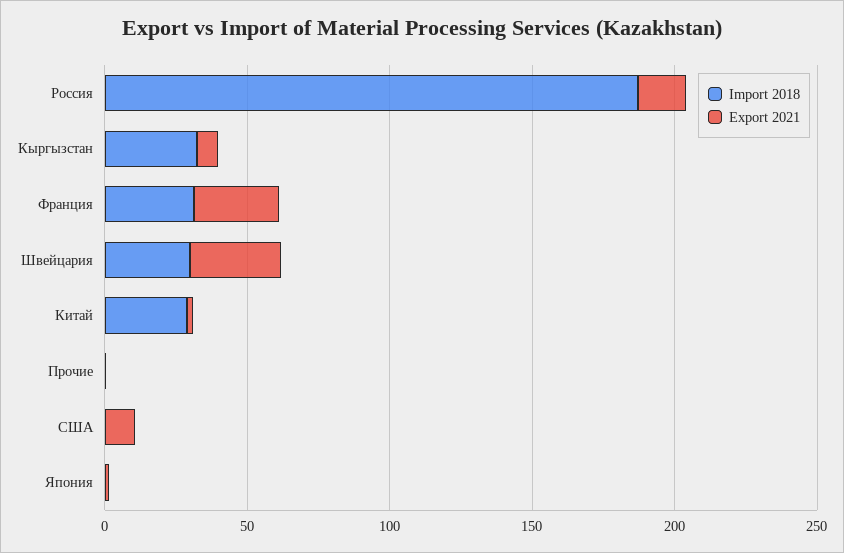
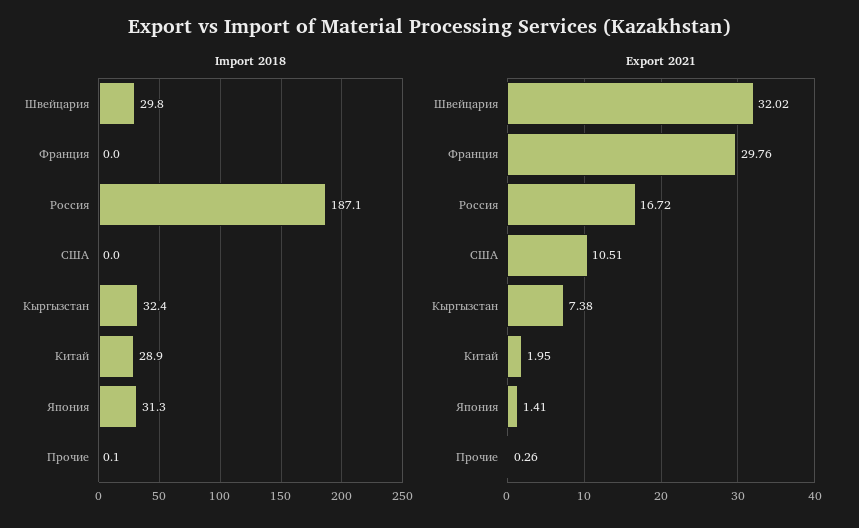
Import 2018, Франция: 30 -> 0
Import 2018, Япония: 0 -> 31.3

